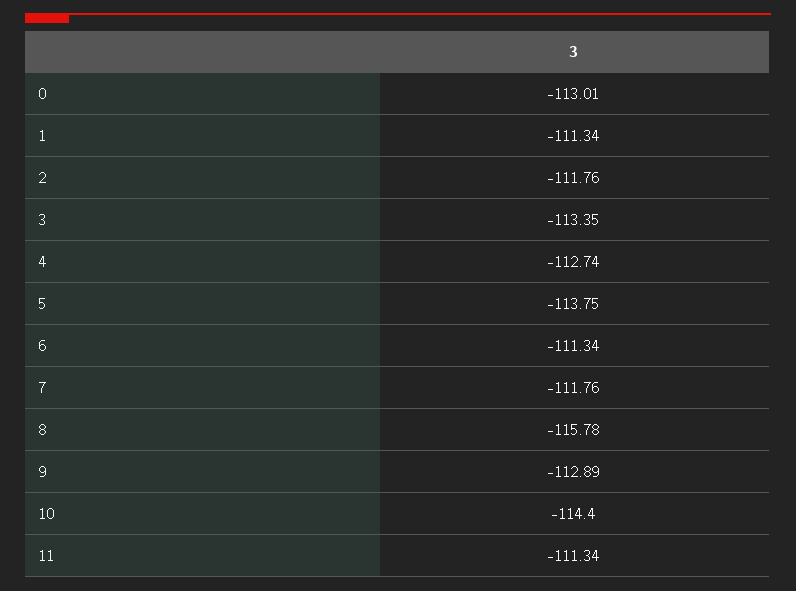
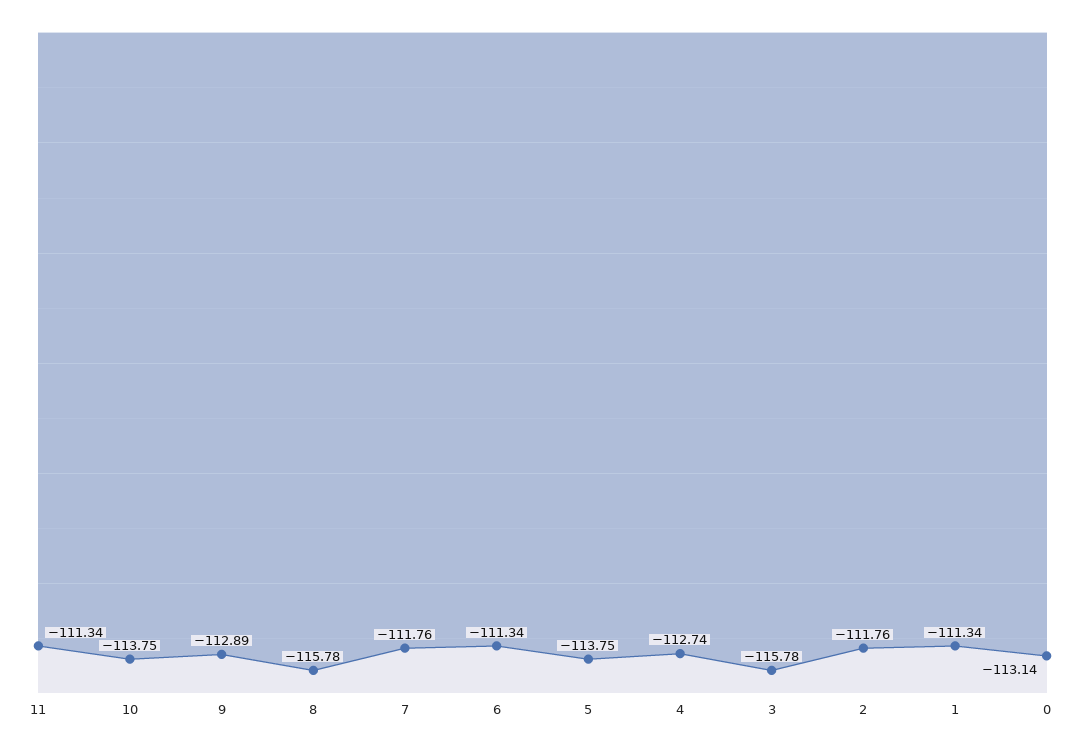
0: -113.01 -> -113.14
3: -113.35 -> -115.78
10: -114.4 -> -113.75

